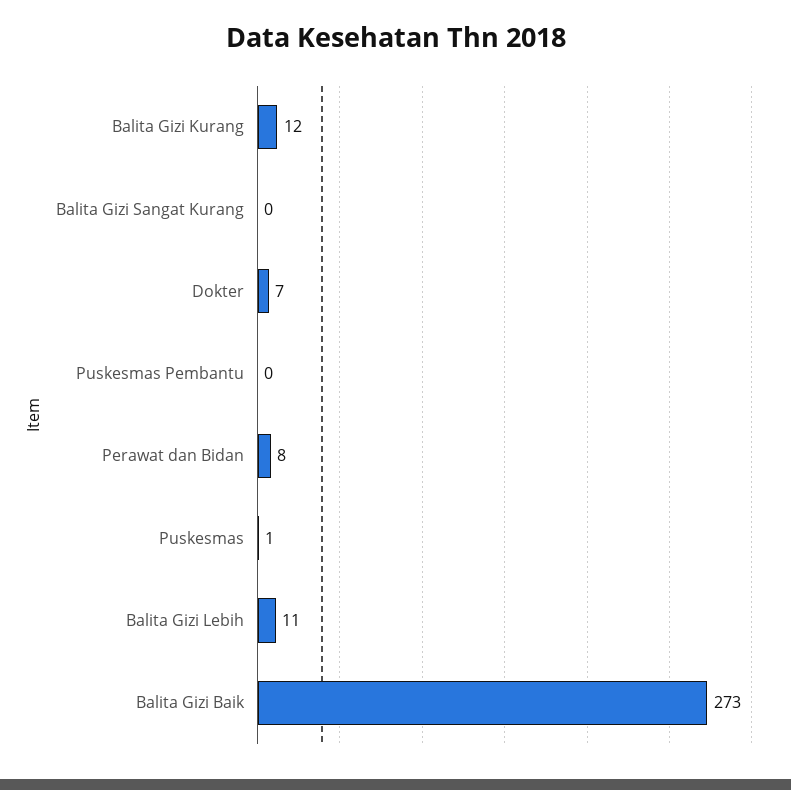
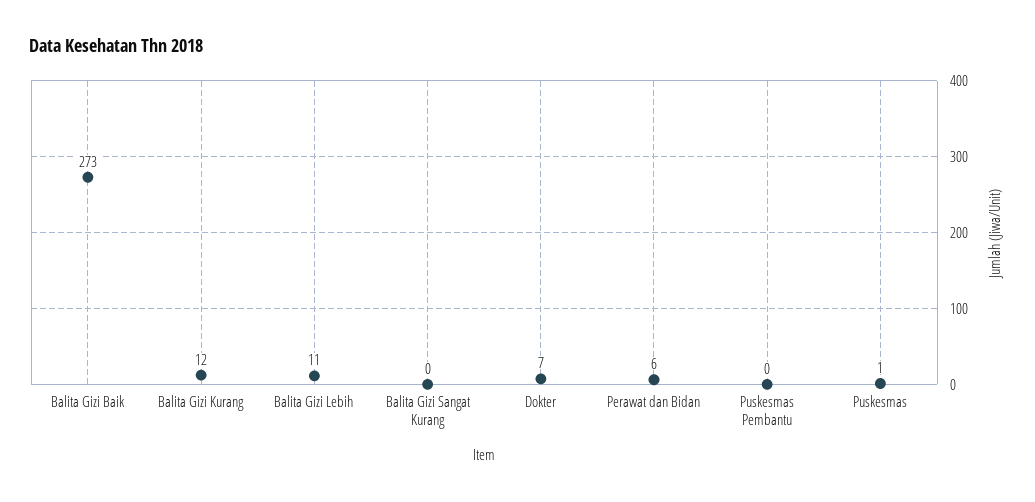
Perawat dan Bidan: 8 -> 6

